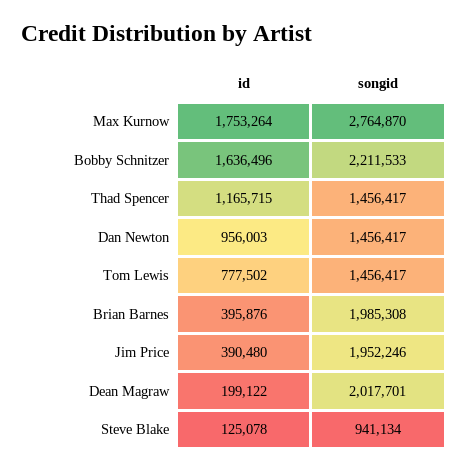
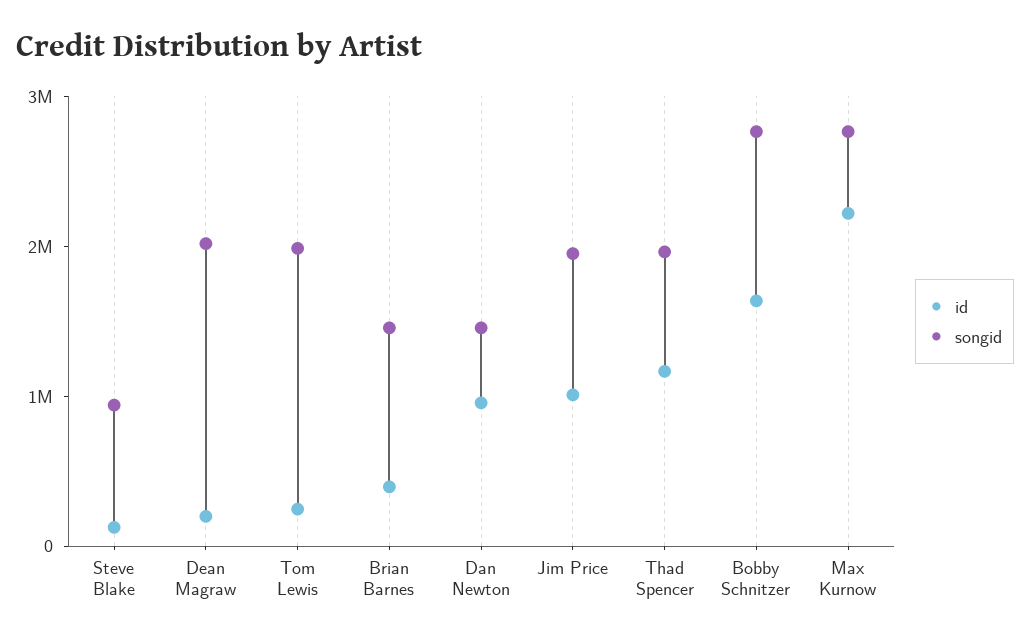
id, Max Kurnow: 1753264 -> 2200000
songid, Bobby Schnitzer: 2211533 -> 2800000
songid, Thad Spencer: 1456417 -> 2000000
id, Tom Lewis: 777502 -> 200000
songid, Tom Lewis: 1456417 -> 2000000
songid, Brian Barnes: 1985308 -> 1400000
id, Jim Price: 390480 -> 1000000

